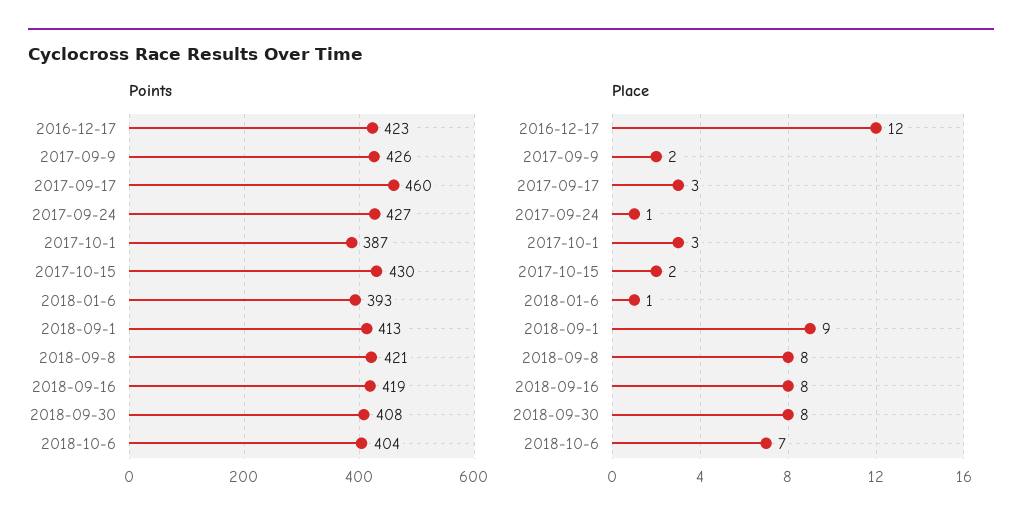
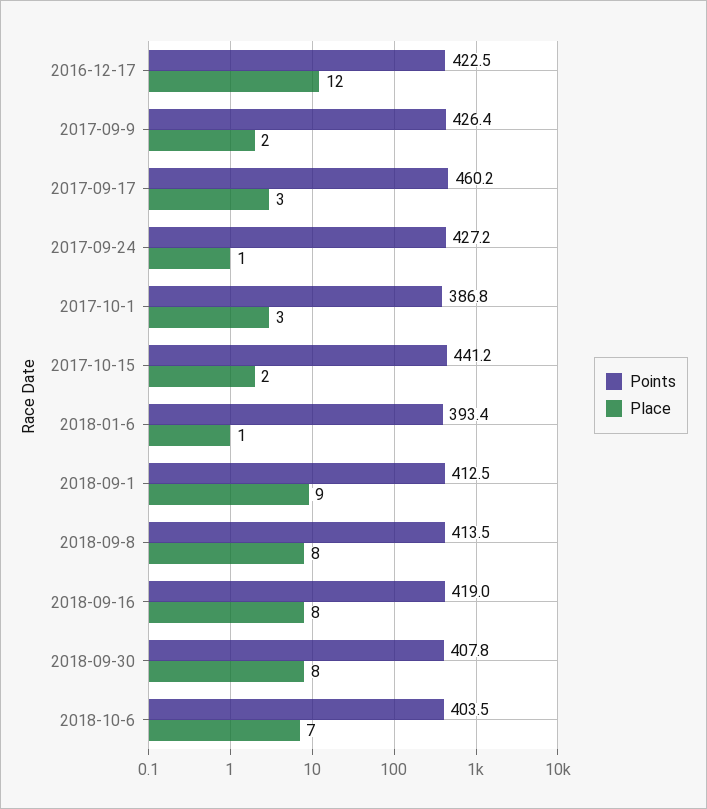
Points, 2017-10-15: 430 -> 441.2
Points, 2018-09-8: 421 -> 413.5

